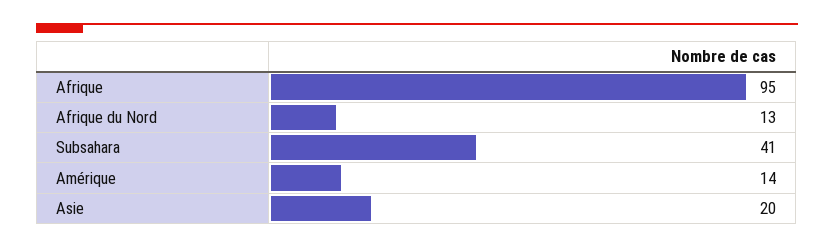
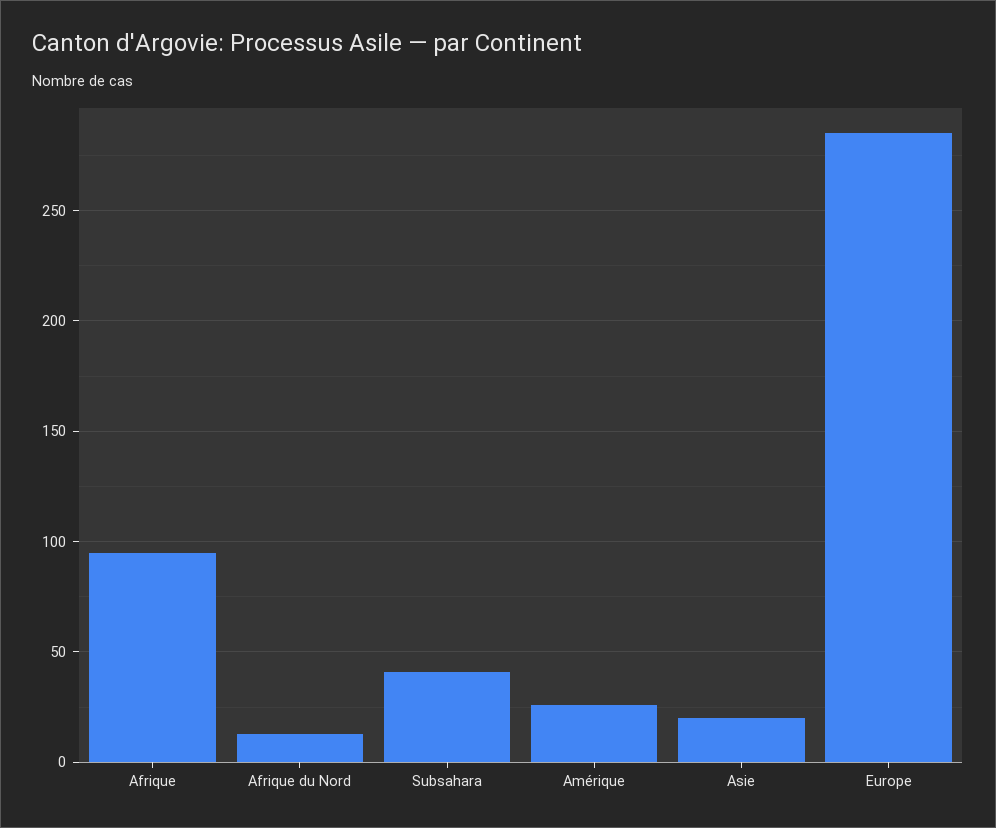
Amérique: 14 -> 25
Europe: none -> 285

